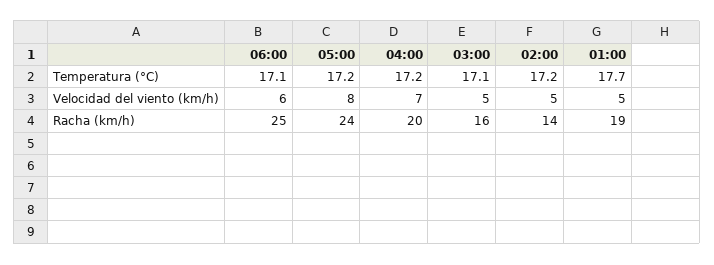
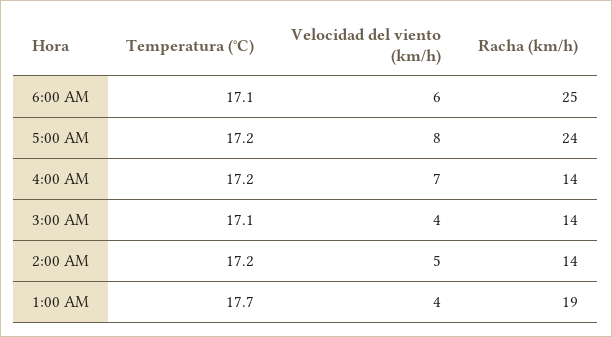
03:00, Velocidad del viento (km/h): 5 -> 4
01:00, Velocidad del viento (km/h): 5 -> 4
04:00, Racha (km/h): 20 -> 14
03:00, Racha (km/h): 16 -> 14

